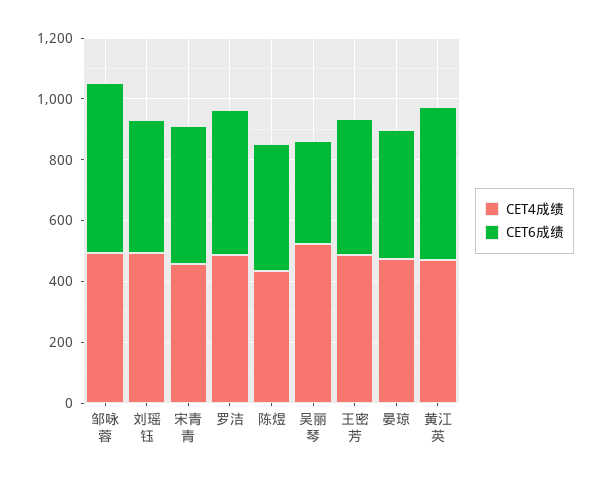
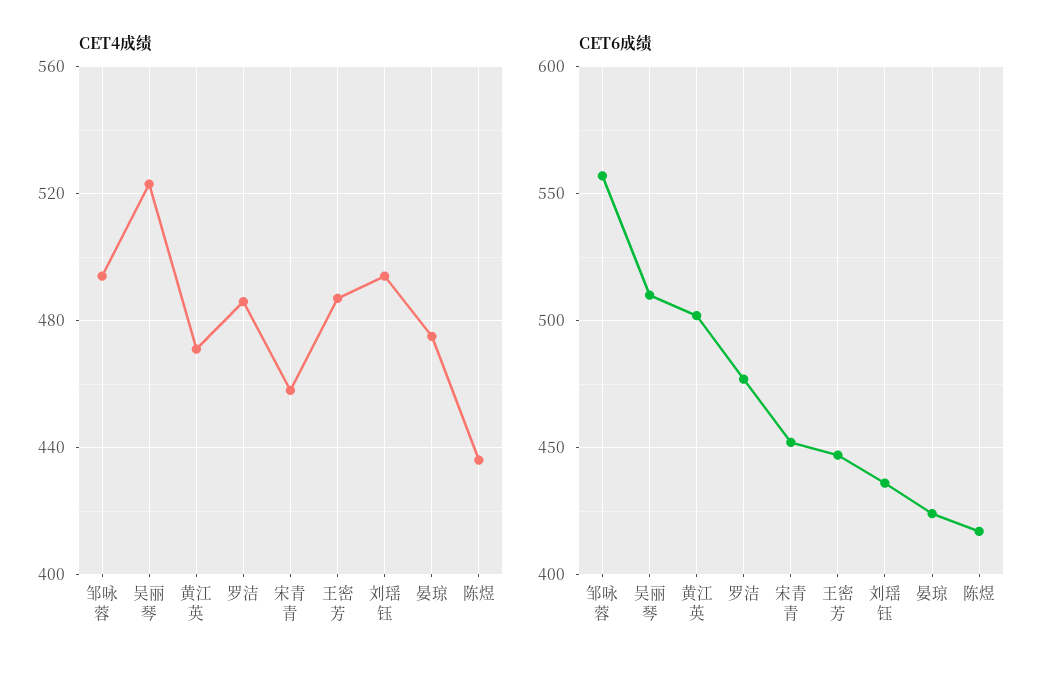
CET6成绩, 吴丽琴: 350 -> 510

